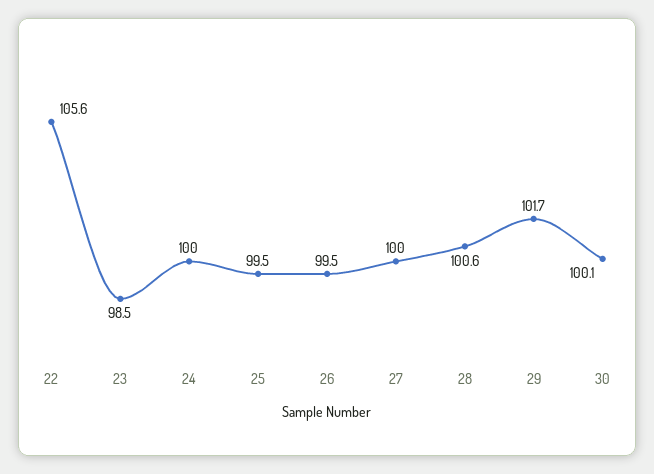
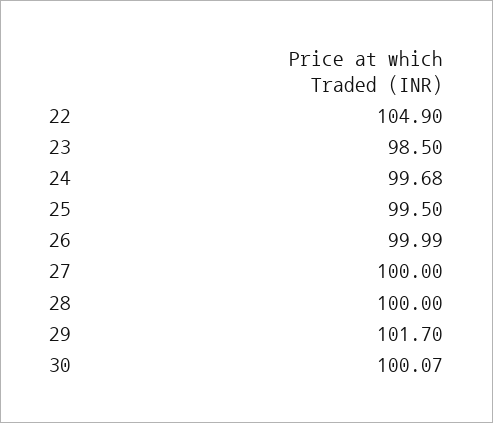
22: 105.6 -> 104.9
24: 100 -> 99.68
26: 99.5 -> 99.99
28: 100.6 -> 100

